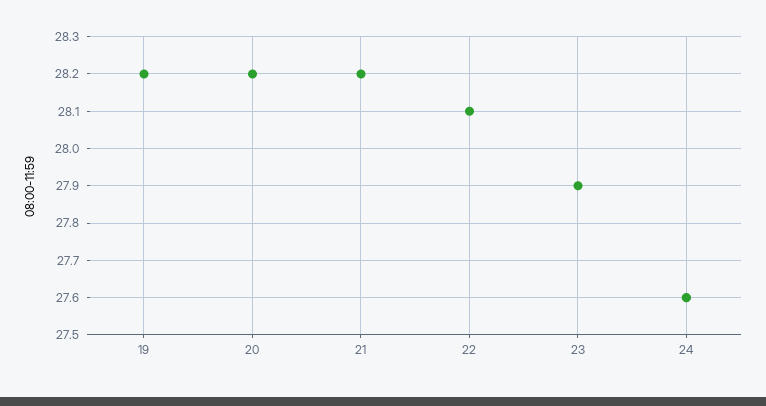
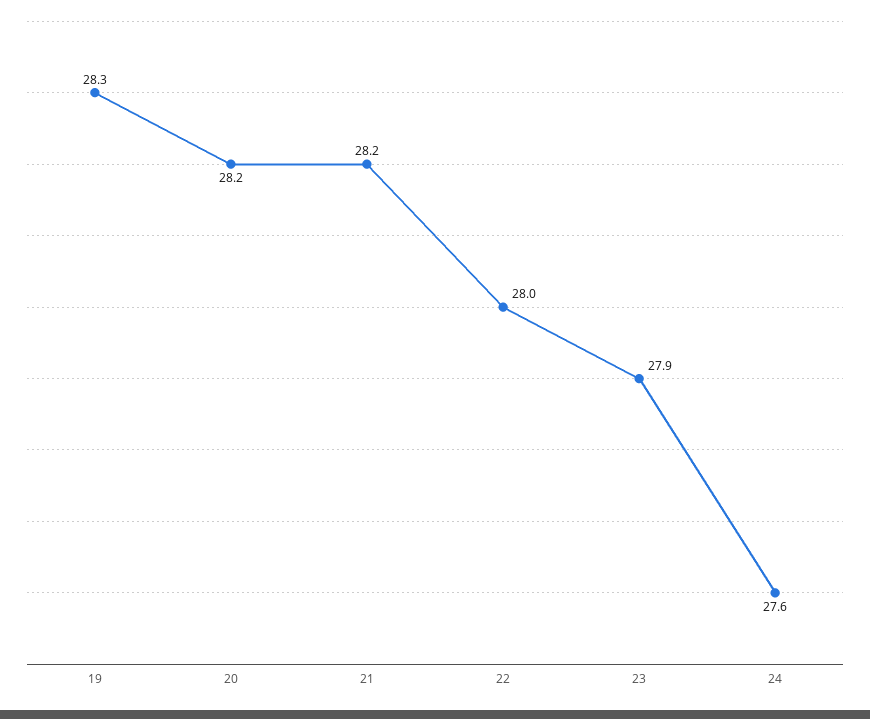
19: 28.2 -> 28.3
22: 28.1 -> 28

